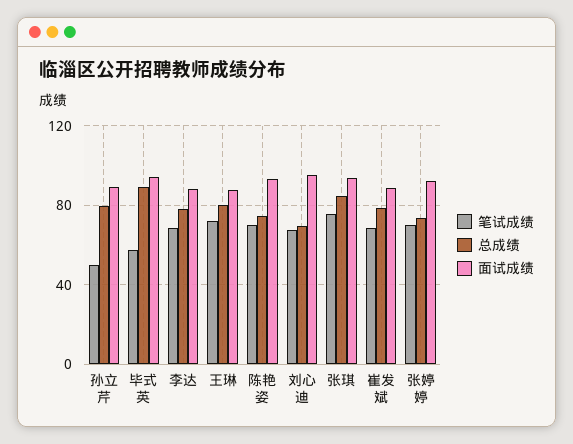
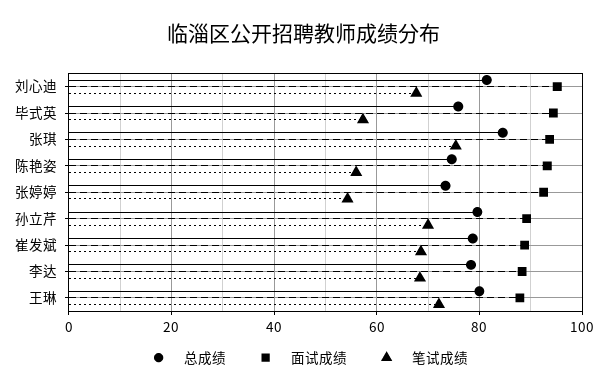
笔试成绩, 孙立芹: 50 -> 70
总成绩, 毕式英: 90 -> 76
笔试成绩, 陈艳姿: 70 -> 56
总成绩, 刘心迪: 70 -> 82
笔试成绩, 张婷婷: 70 -> 54

